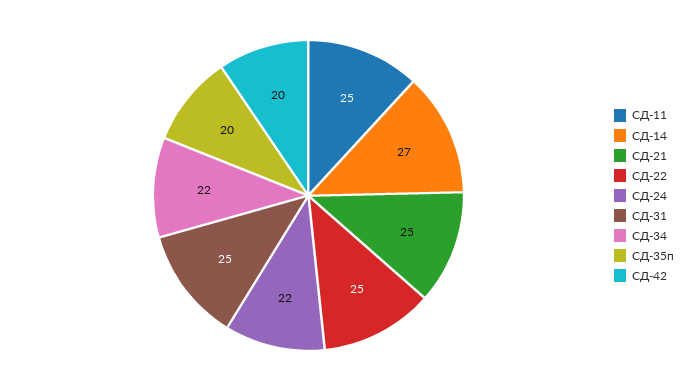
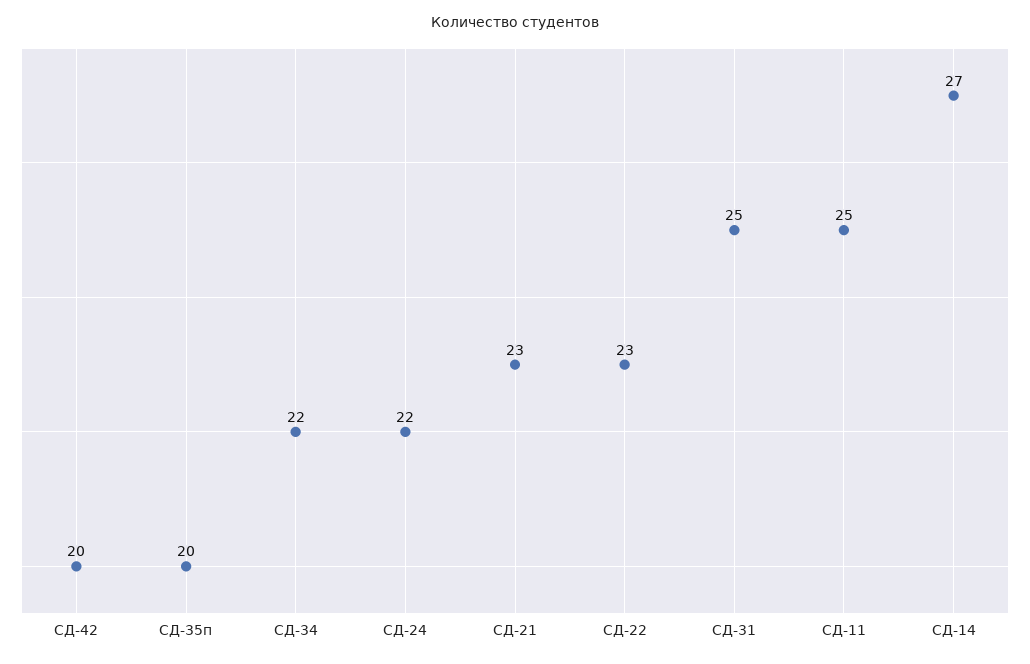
СД-21: 25 -> 23
СД-22: 25 -> 23

